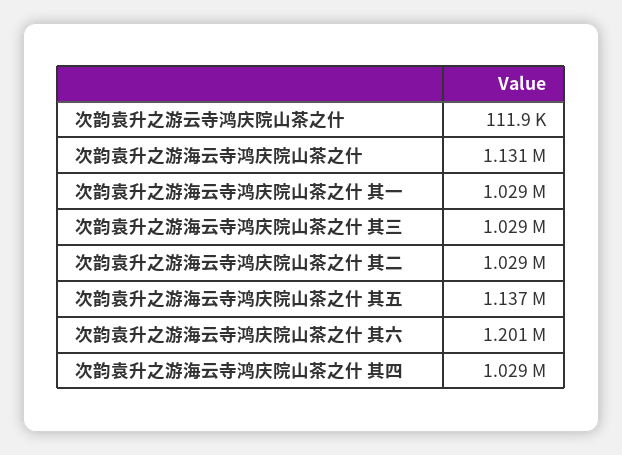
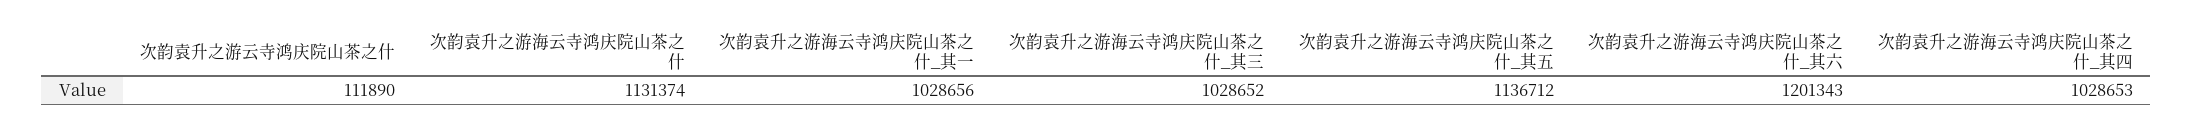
次韵袁升之游海云寺鸿庆院山茶之什 其二: 1029000 -> none

